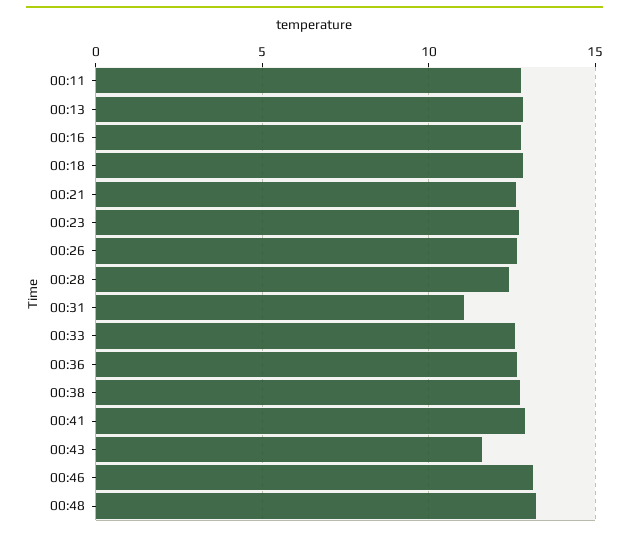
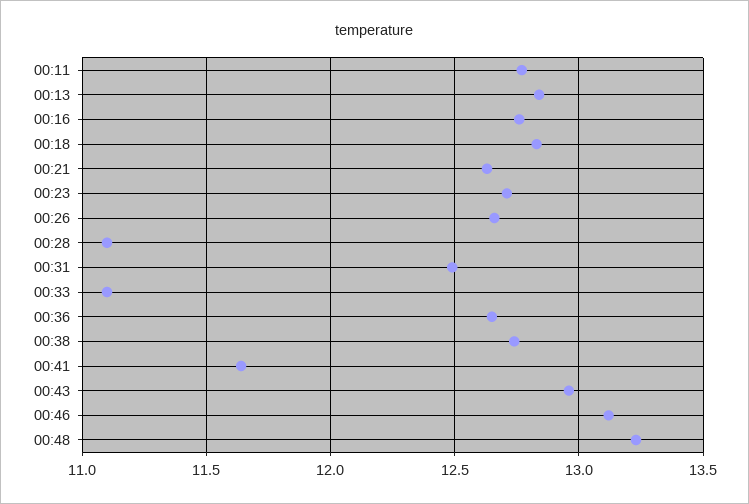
00:28: 12.5 -> 11.1
00:31: 11 -> 12.5
00:33: 12.5 -> 11.1
00:41: 13 -> 11.65
00:43: 11.5 -> 12.95

